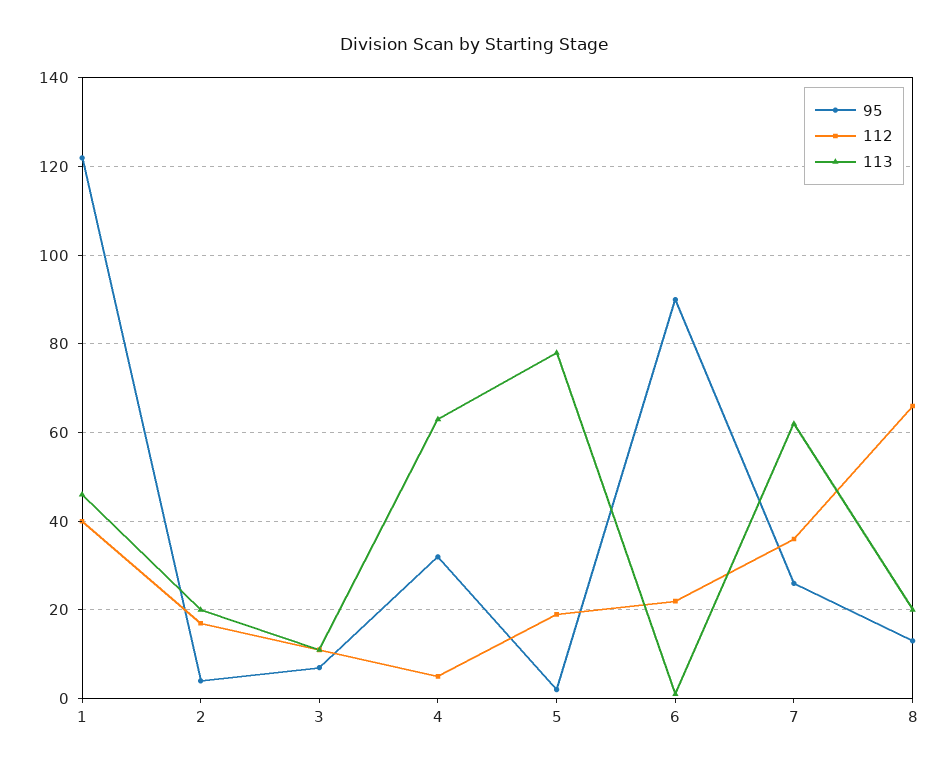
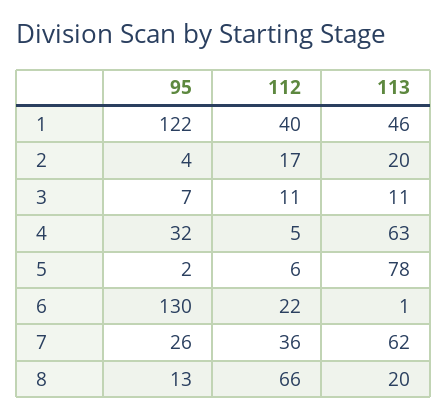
112, 5: 20 -> 6
95, 6: 90 -> 130

